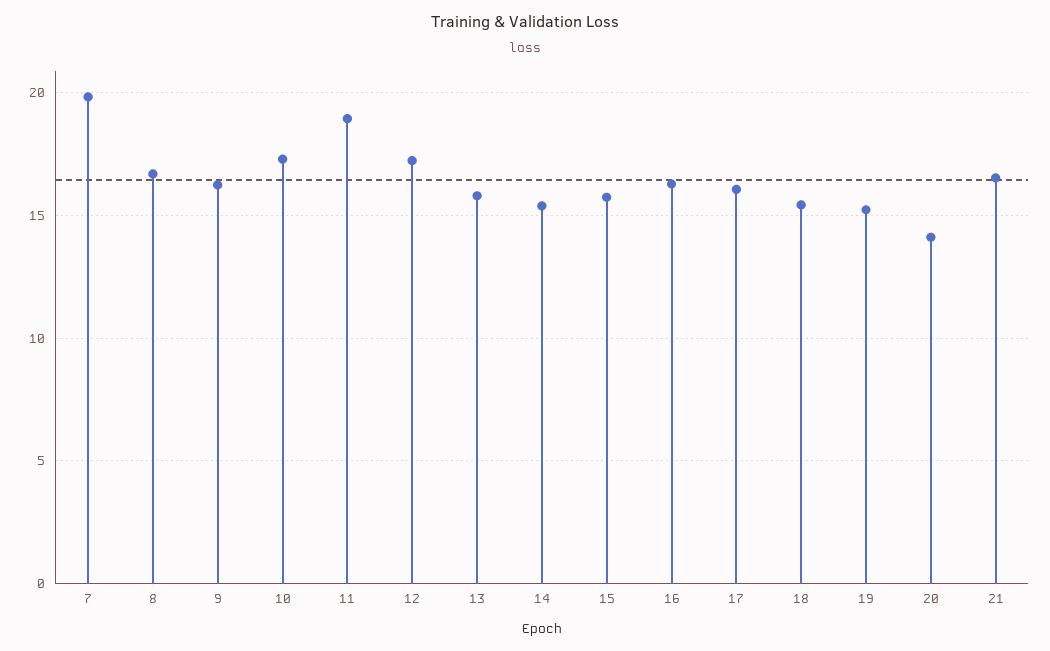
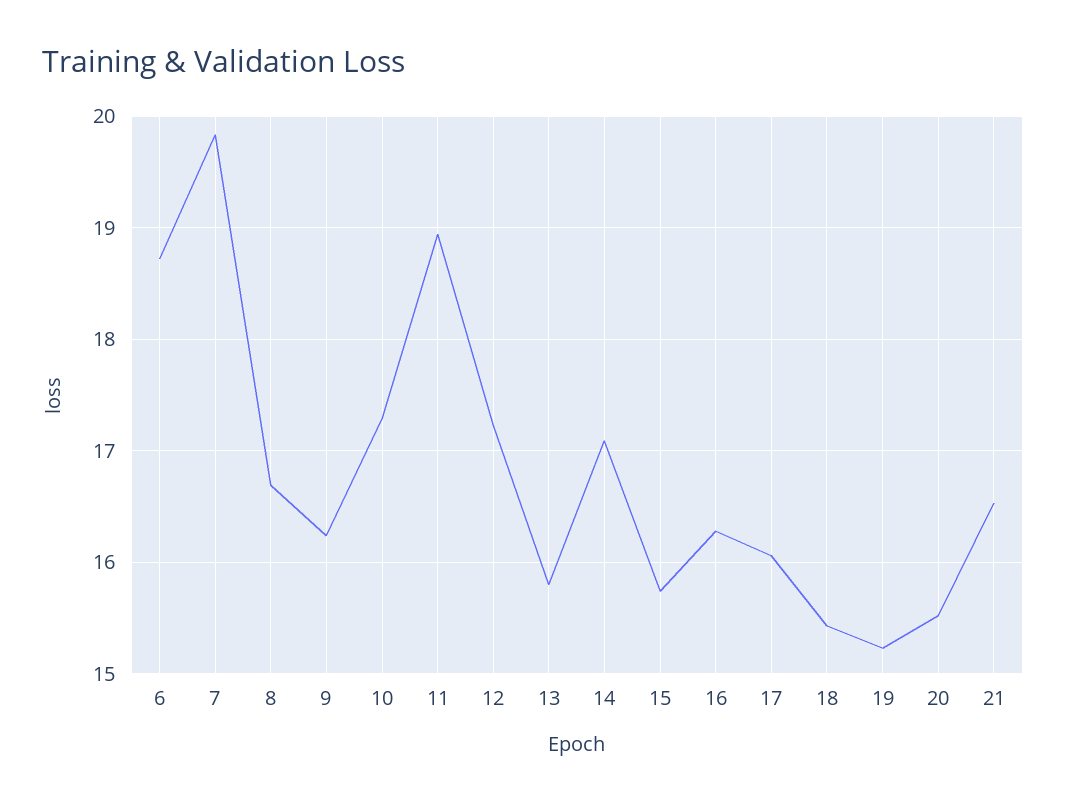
14: 15.5 -> 17.1
20: 14 -> 15.5
6: none -> 18.7

